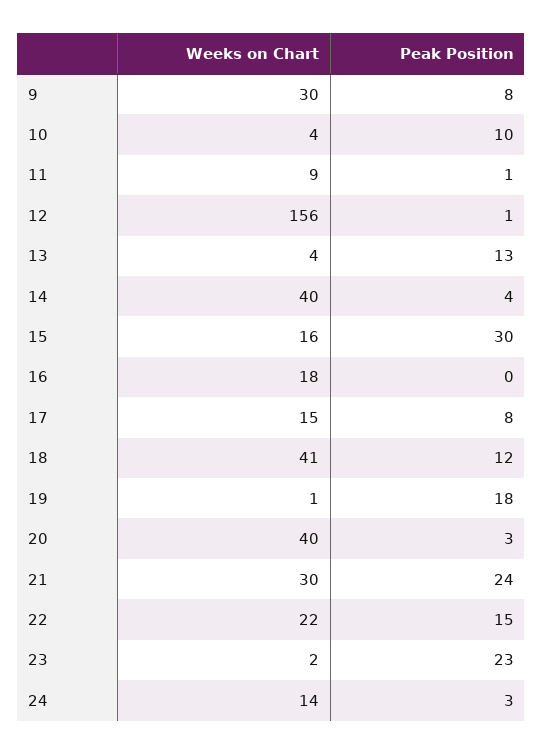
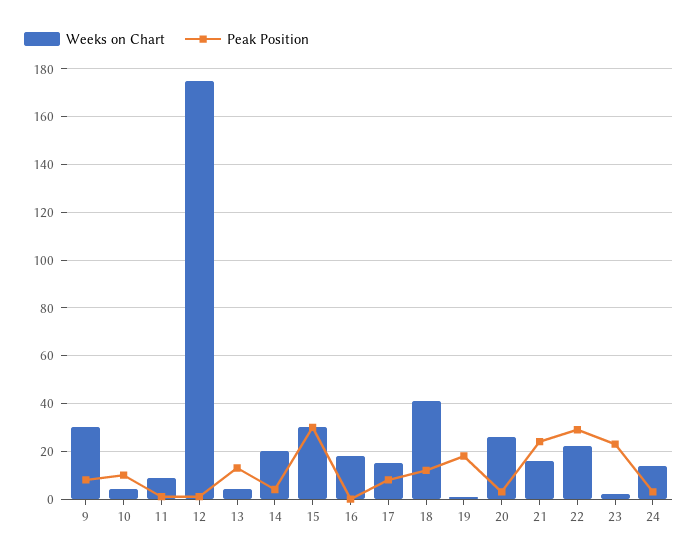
Weeks on Chart, 12: 156 -> 175
Weeks on Chart, 14: 40 -> 20
Weeks on Chart, 15: 16 -> 30
Weeks on Chart, 20: 40 -> 25
Weeks on Chart, 21: 30 -> 15
Peak Position, 22: 15 -> 30

